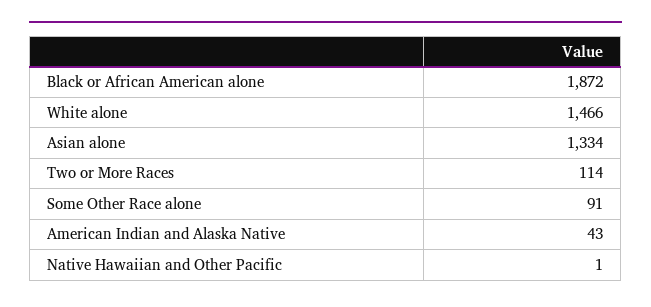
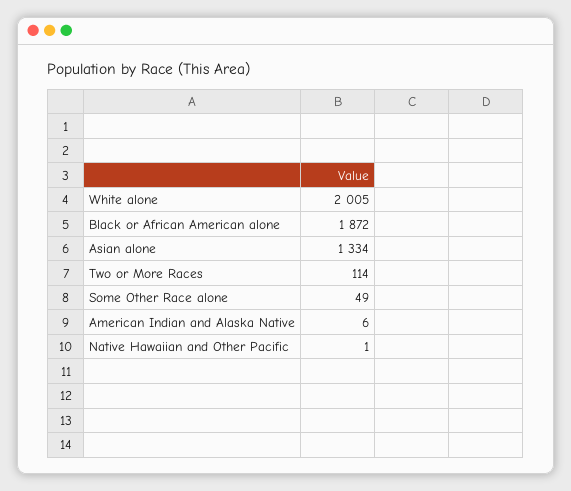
White alone: 1466 -> 2005
Some Other Race alone: 91 -> 49
American Indian and Alaska Native: 43 -> 6

